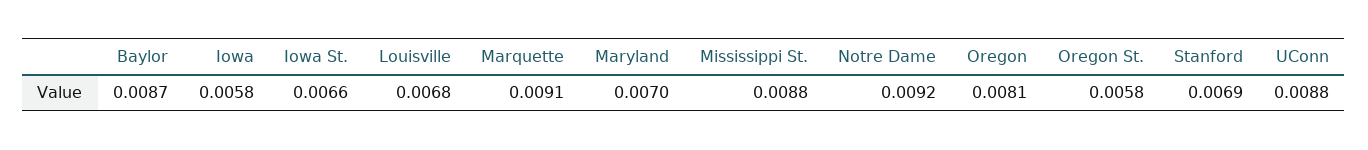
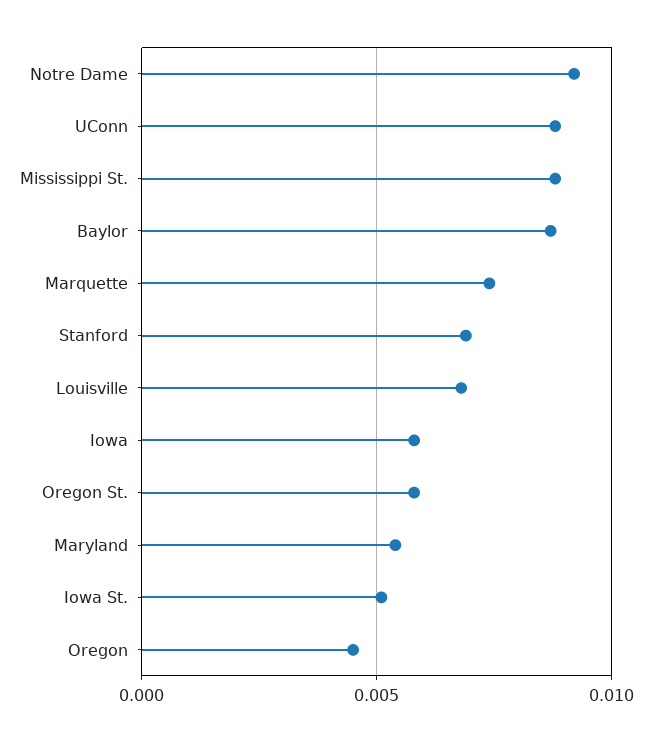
Iowa St.: 0.0066 -> 0.005
Marquette: 0.0091 -> 0.0075
Maryland: 0.007 -> 0.0055
Oregon: 0.0081 -> 0.0045

